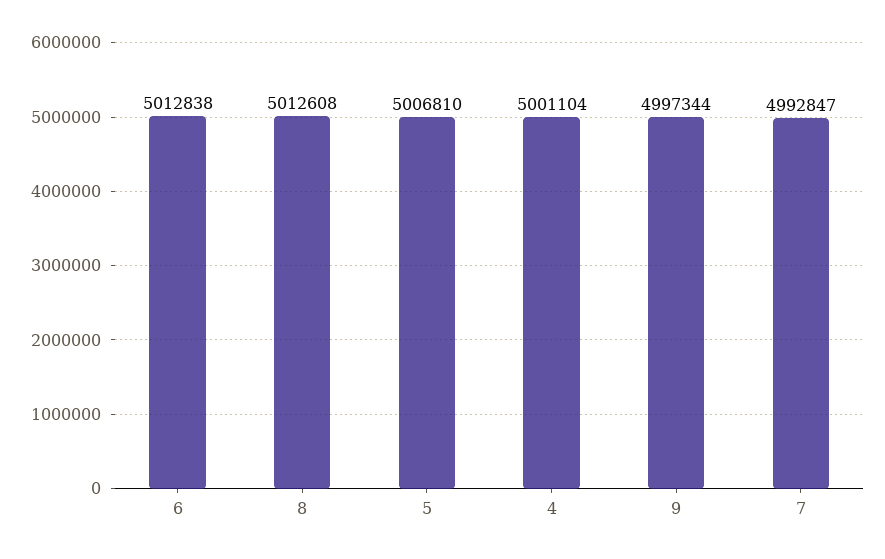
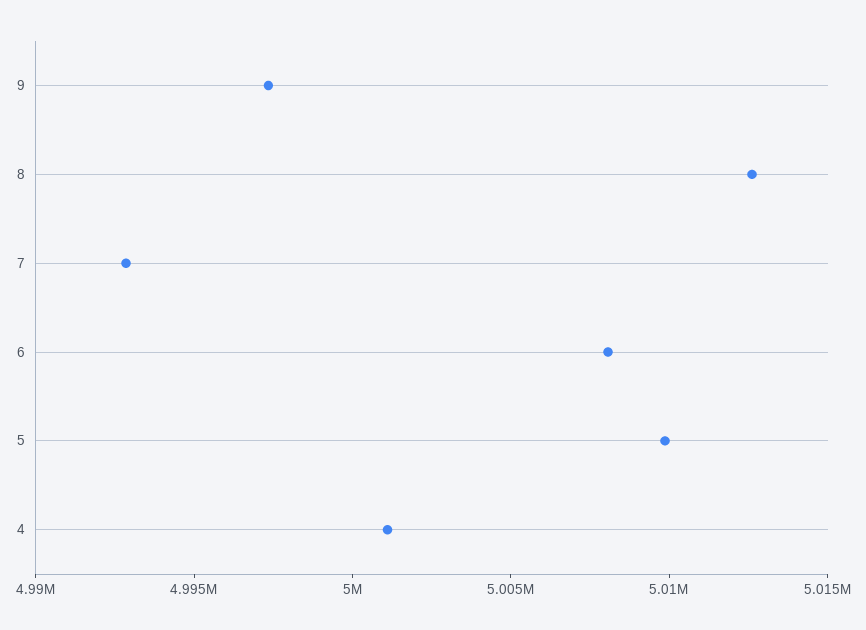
6: 5012838 -> 5008000
5: 5006810 -> 5010000

